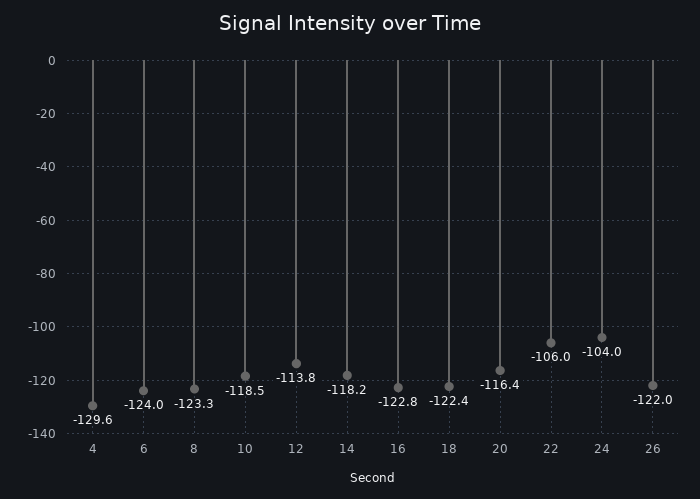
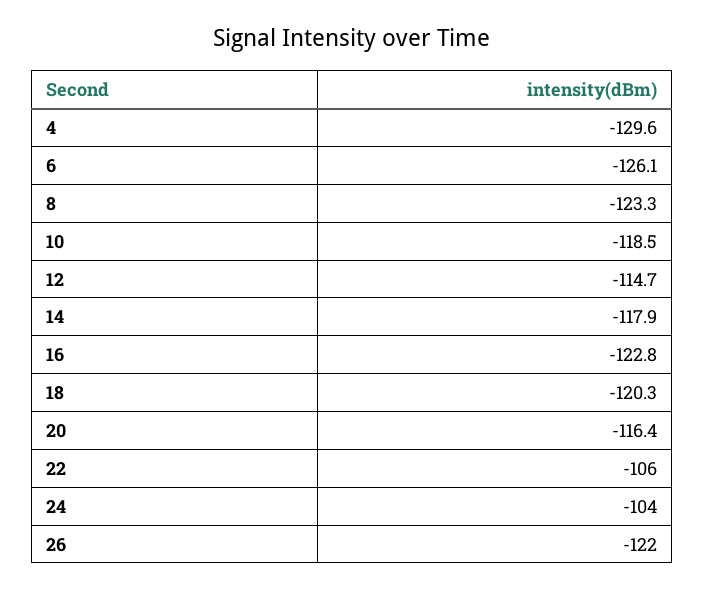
6: -124 -> -126.1
12: -113.8 -> -114.7
14: -118.2 -> -117.9
18: -122.4 -> -120.3

